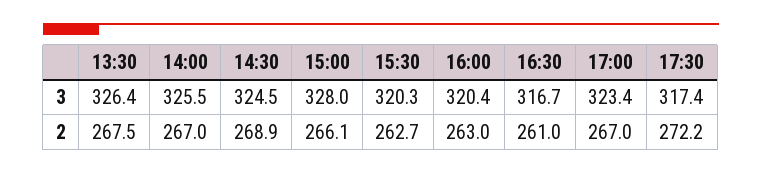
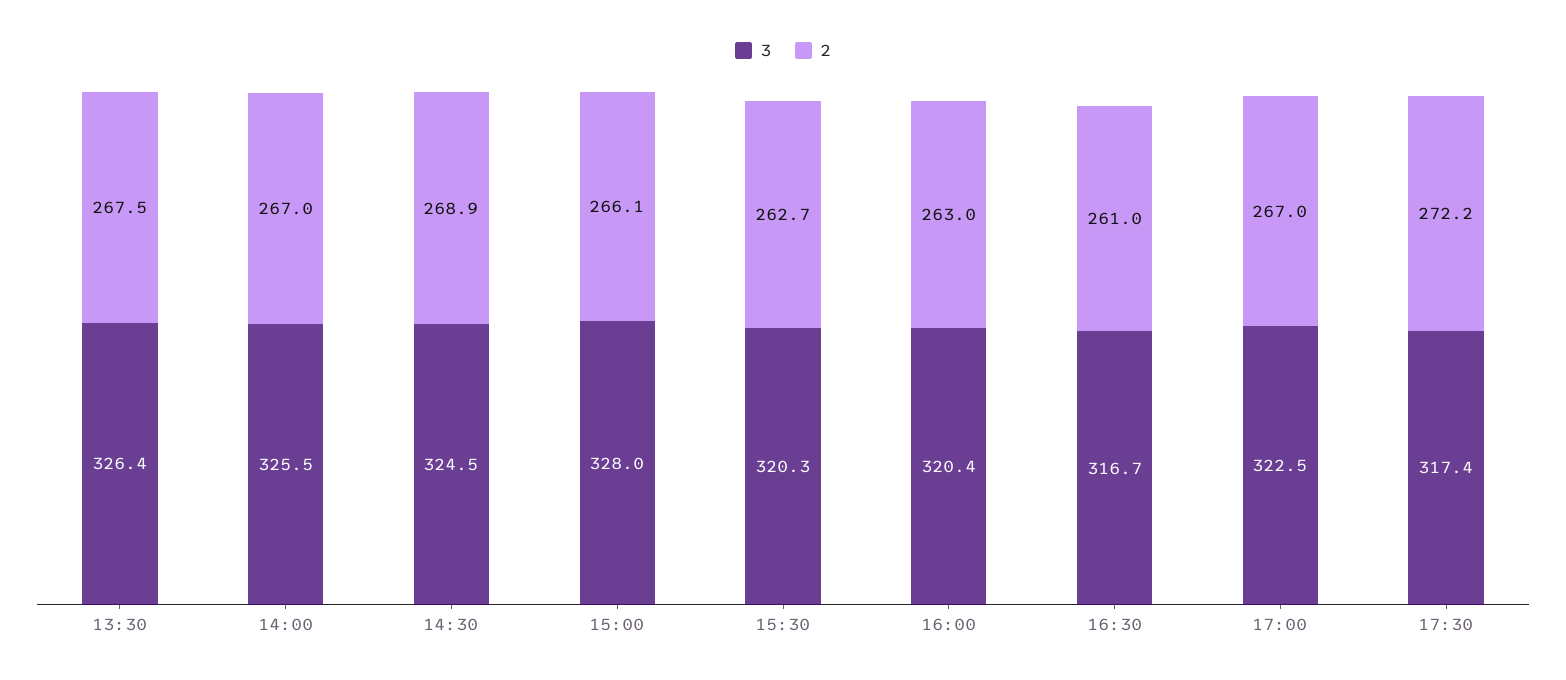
3, 17:00: 323.4 -> 322.5

